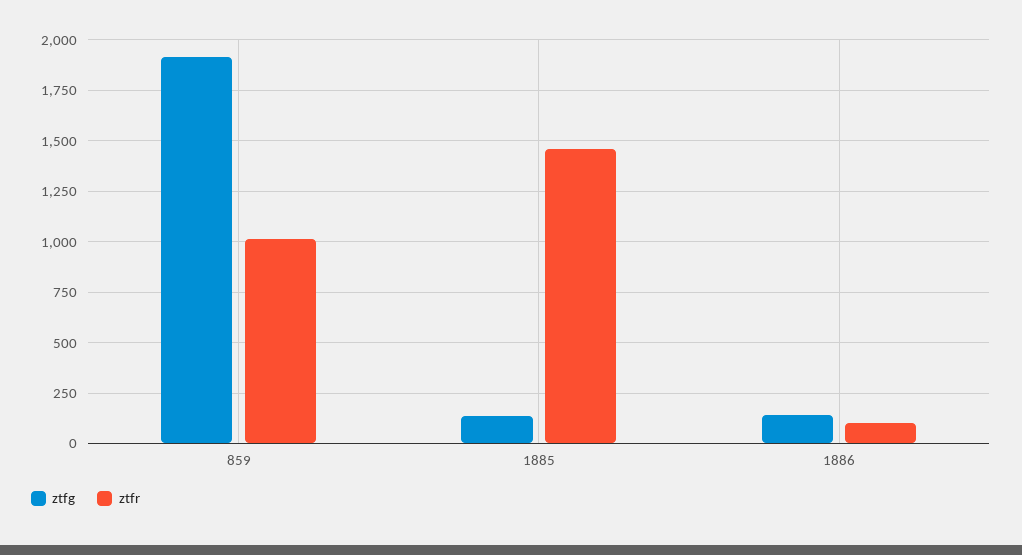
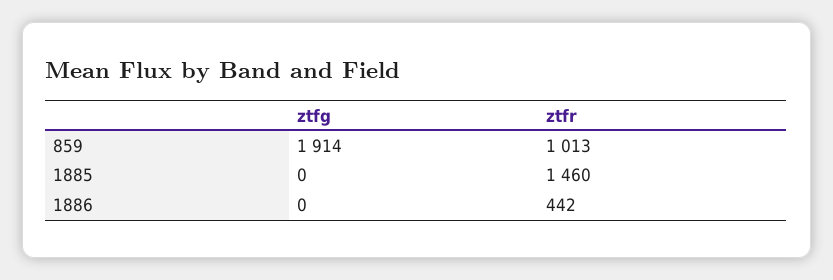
ztfg, 1885: 150 -> 0
ztfg, 1886: 150 -> 0
ztfr, 1886: 100 -> 442

